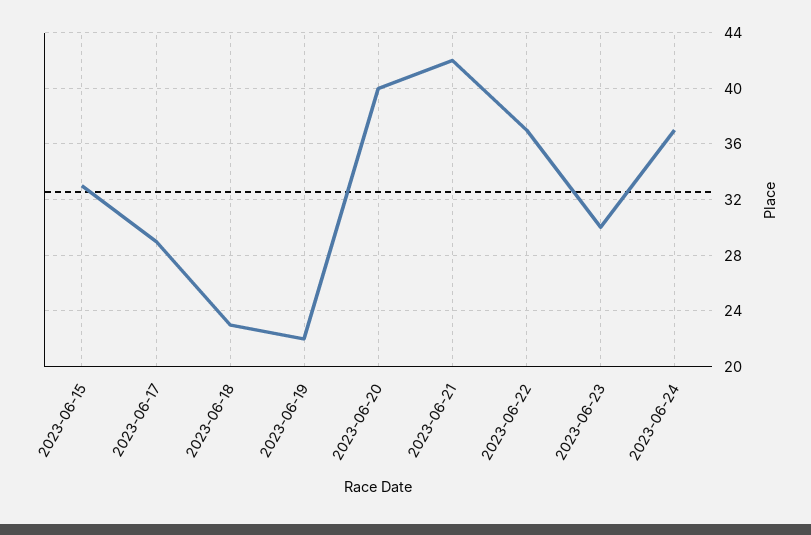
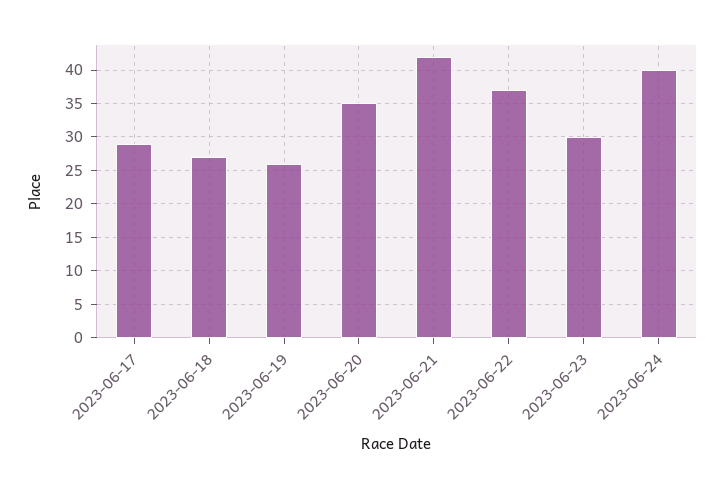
2023-06-15: 33 -> none
2023-06-18: 23 -> 27
2023-06-19: 22 -> 26
2023-06-20: 40 -> 35
2023-06-24: 37 -> 40

